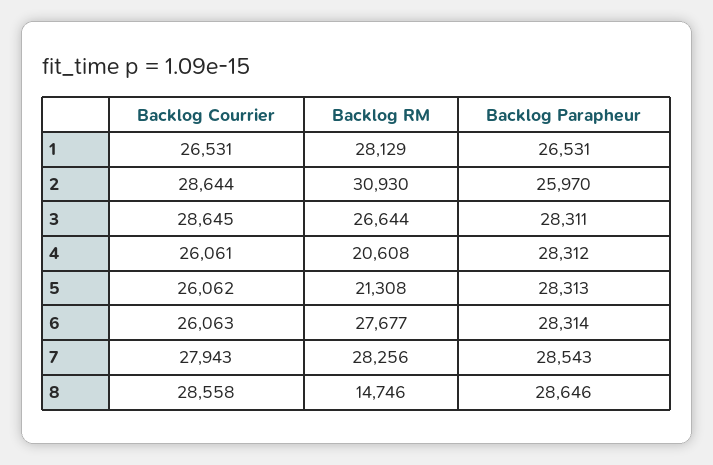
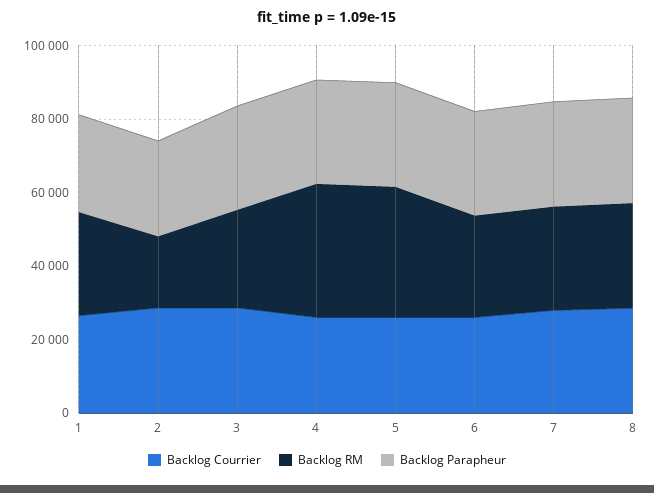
Backlog RM, 2: 30930 -> 20000
Backlog RM, 4: 20608 -> 35000
Backlog RM, 5: 21308 -> 35000
Backlog RM, 8: 14746 -> 30000

